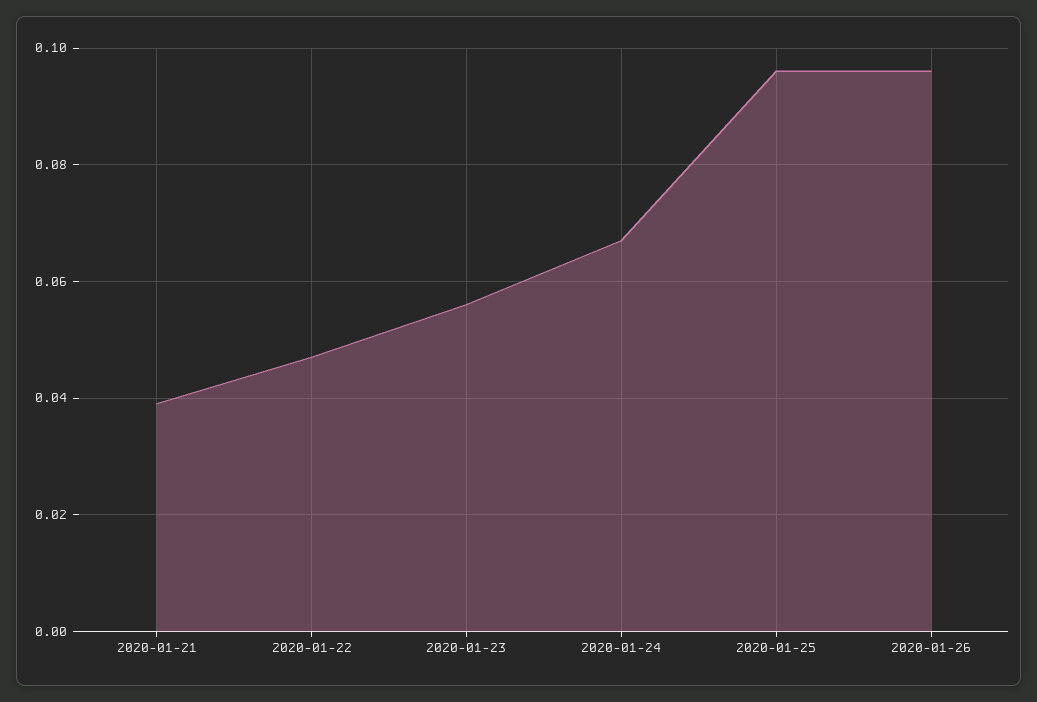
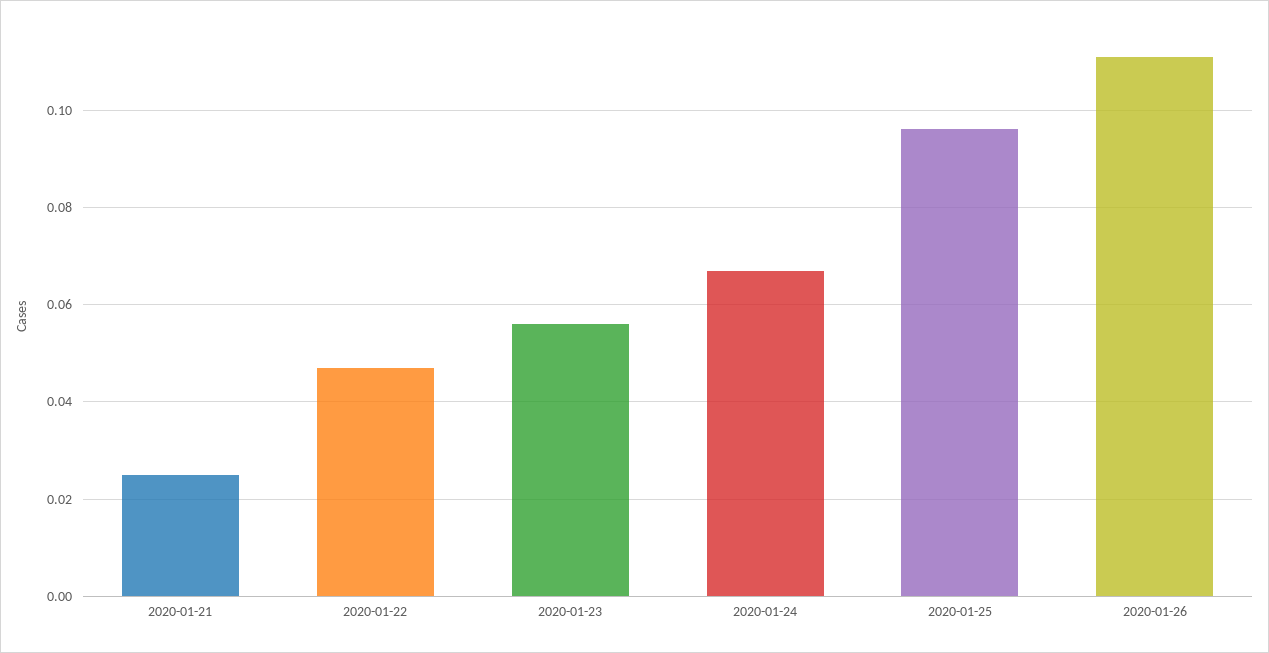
2020-01-21: 0.04 -> 0.025
2020-01-26: 0.095 -> 0.11

